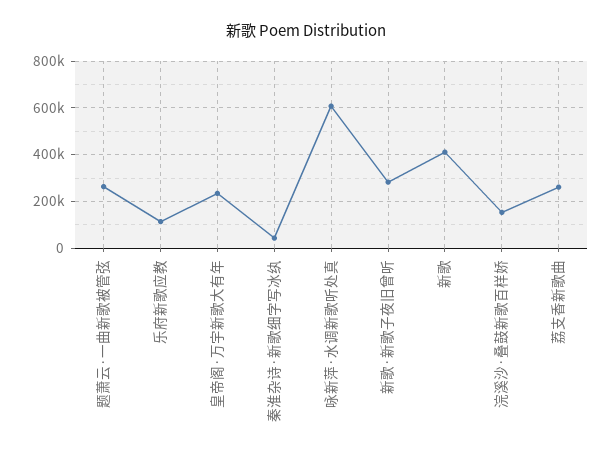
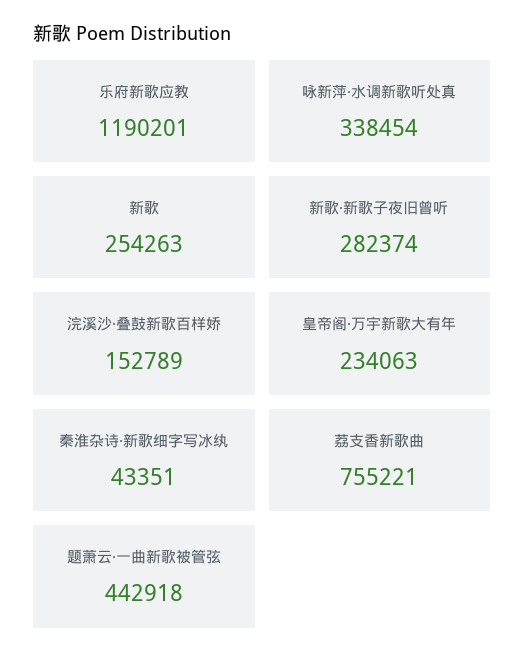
题萧云·一曲新歌被管弦: 250000 -> 442918
乐府新歌应教: 100000 -> 1190201
咏新萍·水调新歌听处真: 600000 -> 338454
新歌: 400000 -> 254263
荔支香新歌曲: 250000 -> 755221

